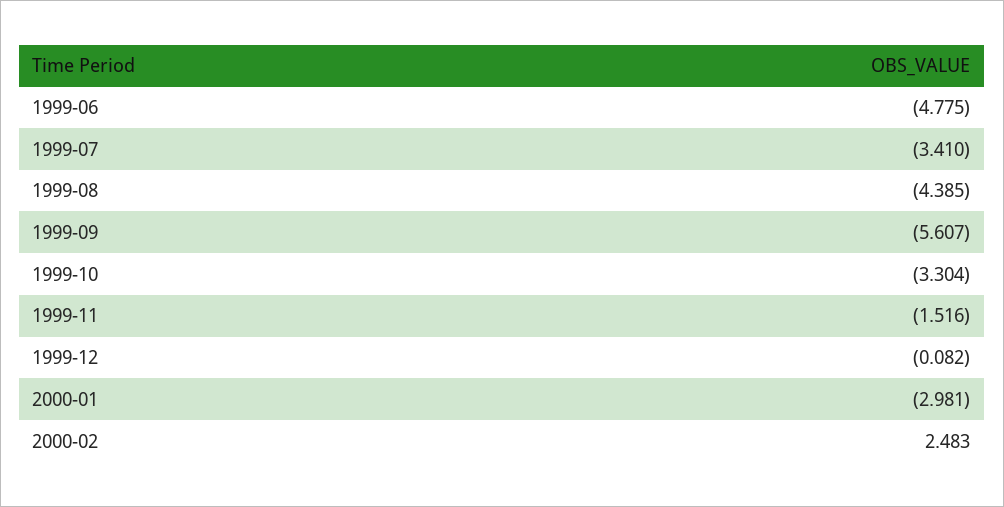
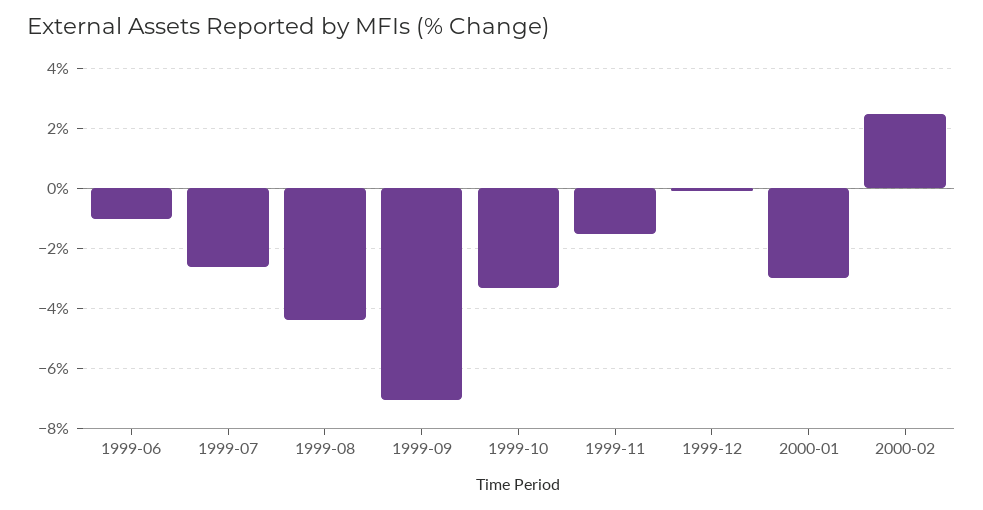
1999-06: -4.775 -> -1
1999-07: -3.41 -> -2.6
1999-09: -5.607 -> -7

